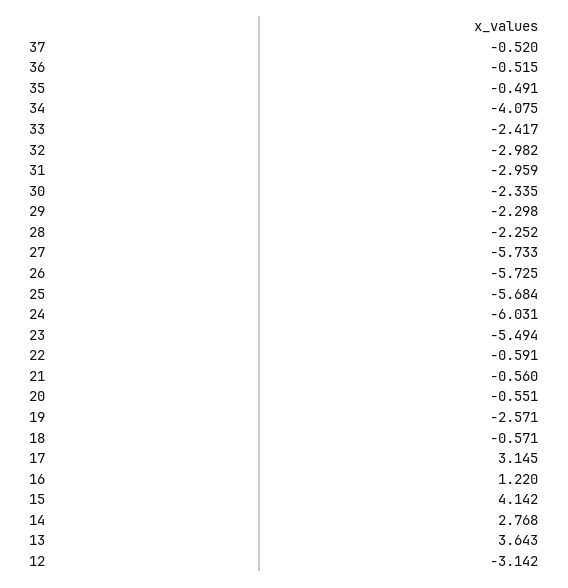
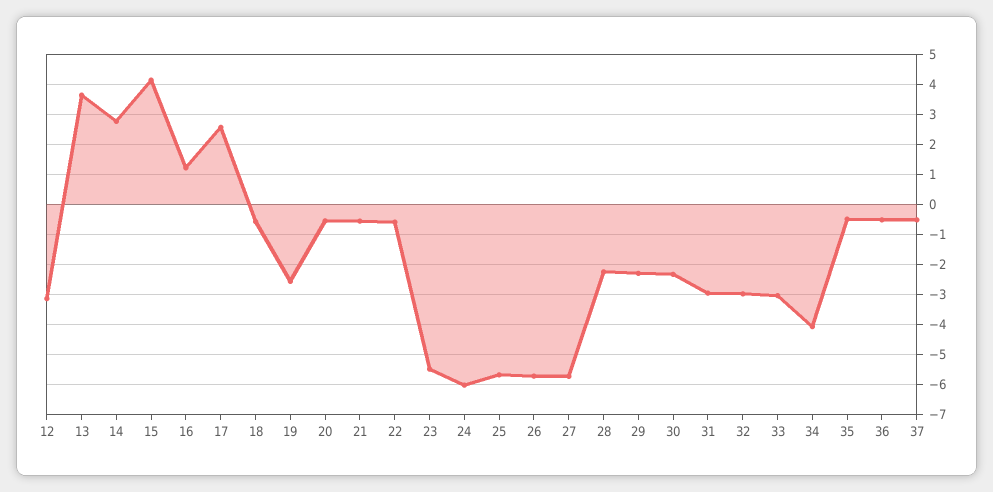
33: -2.417 -> -3
17: 3.145 -> 2.5

